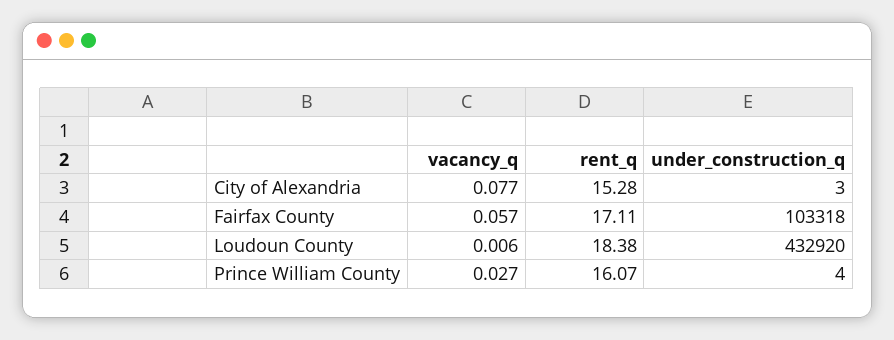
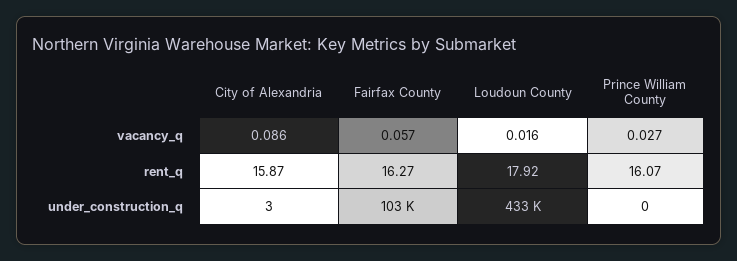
vacancy_q, City of Alexandria: 0.077 -> 0.086
rent_q, City of Alexandria: 15.28 -> 15.87
rent_q, Fairfax County: 17.11 -> 16.27
vacancy_q, Loudoun County: 0.006 -> 0.016
rent_q, Loudoun County: 18.38 -> 17.92
under_construction_q, Prince William County: 4 -> 0

